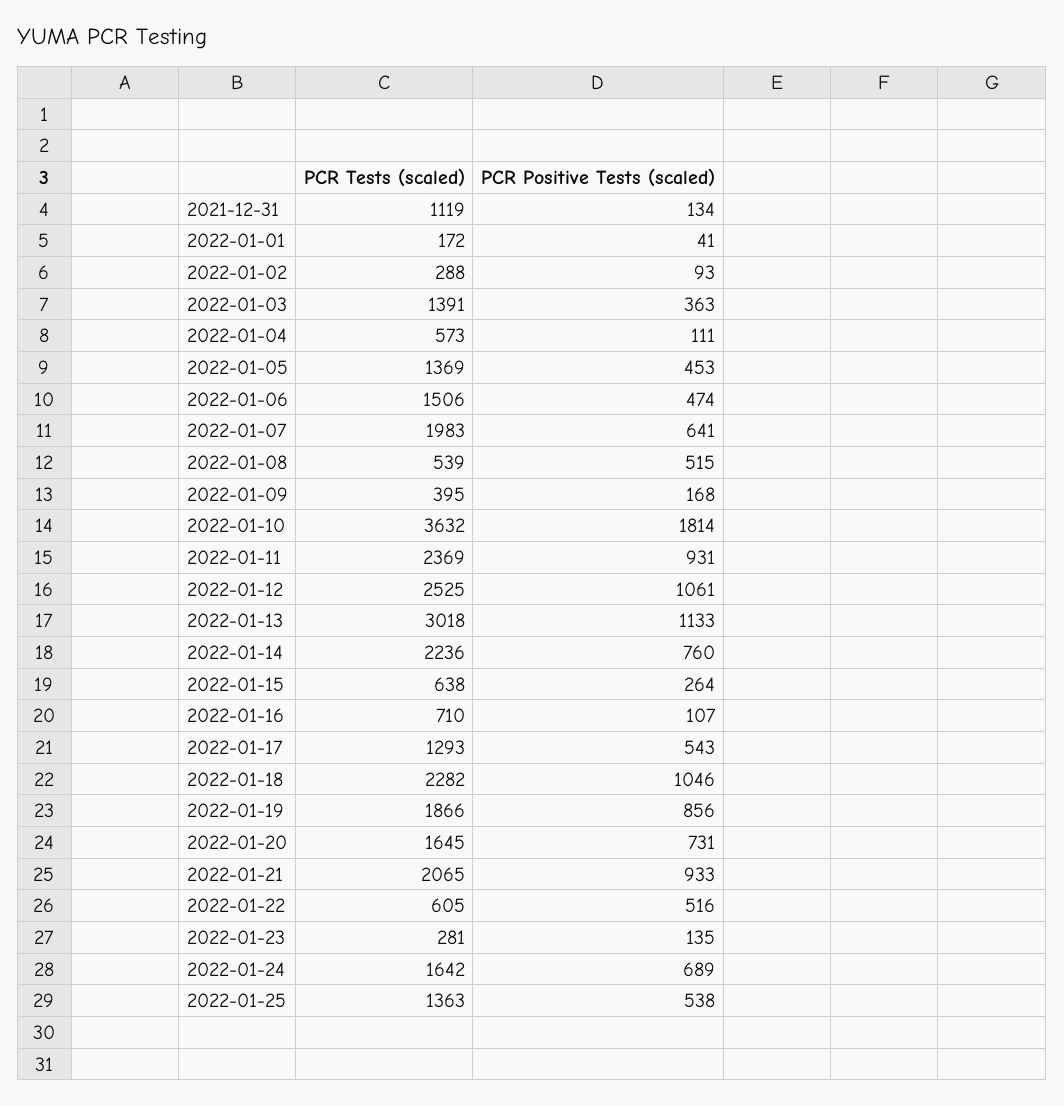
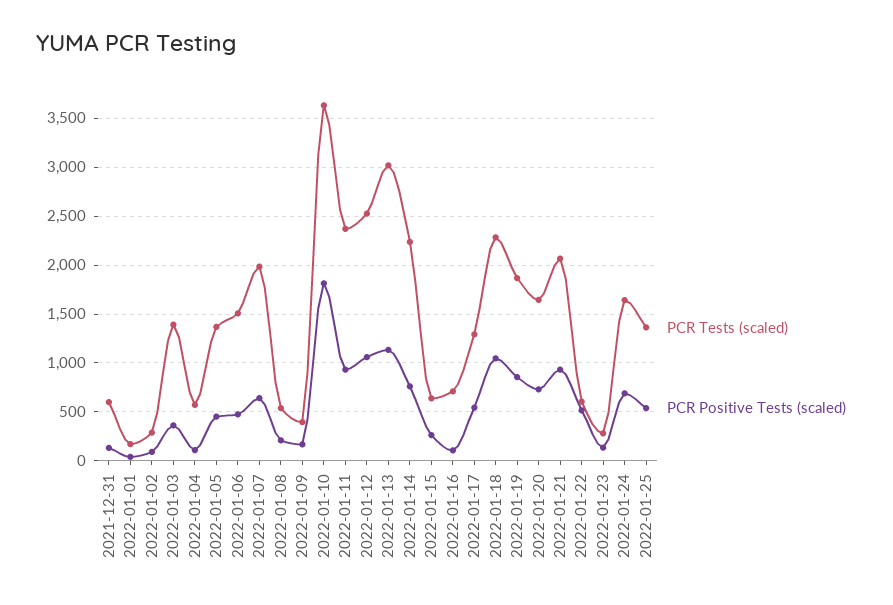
PCR Tests (scaled), 2021-12-31: 1119 -> 600
PCR Positive Tests (scaled), 2022-01-08: 515 -> 200

